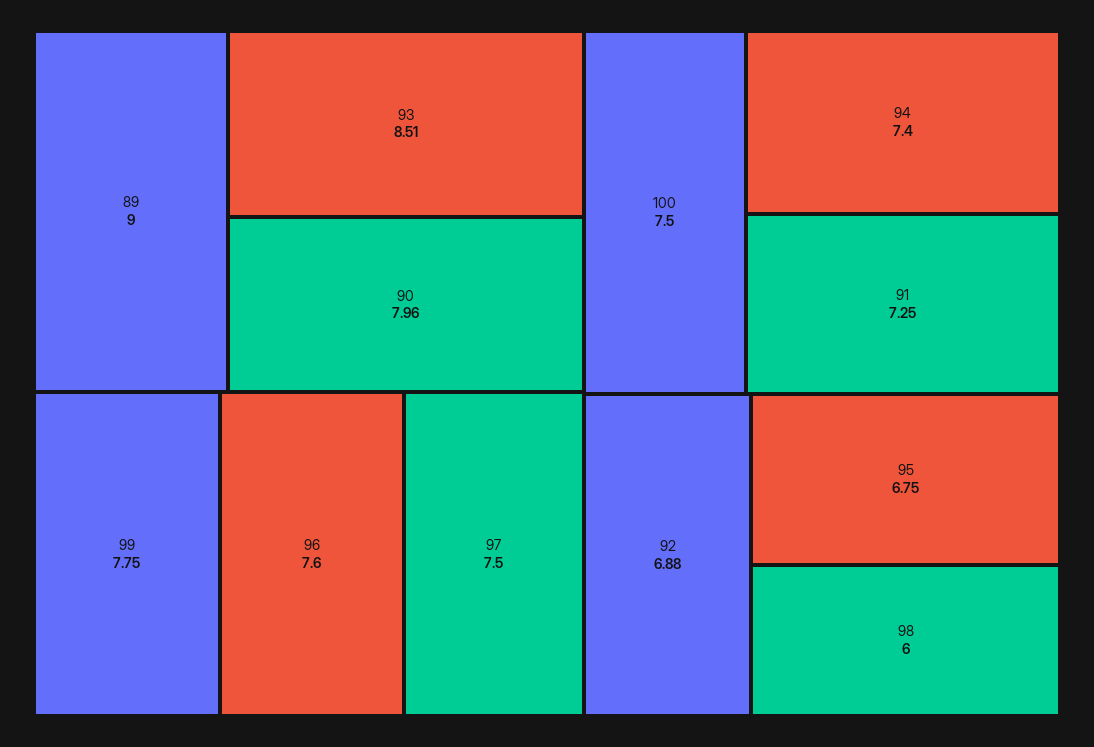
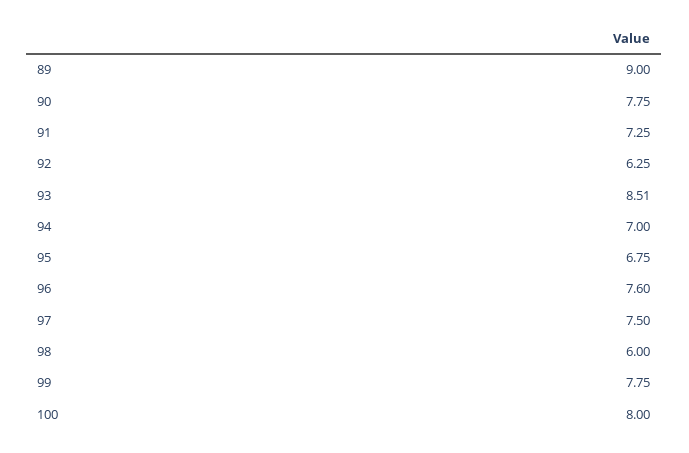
90: 7.96 -> 7.75
100: 7.5 -> 8
94: 7.4 -> 7
92: 6.88 -> 6.25

